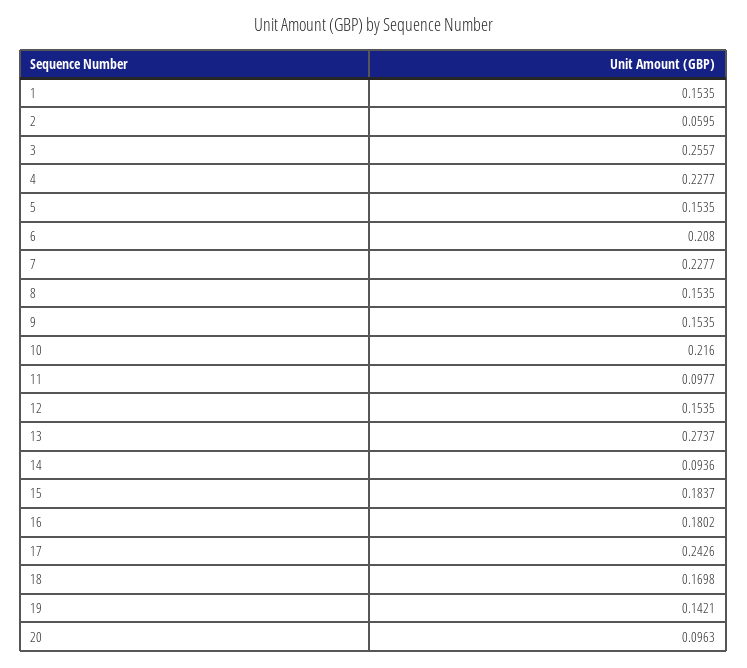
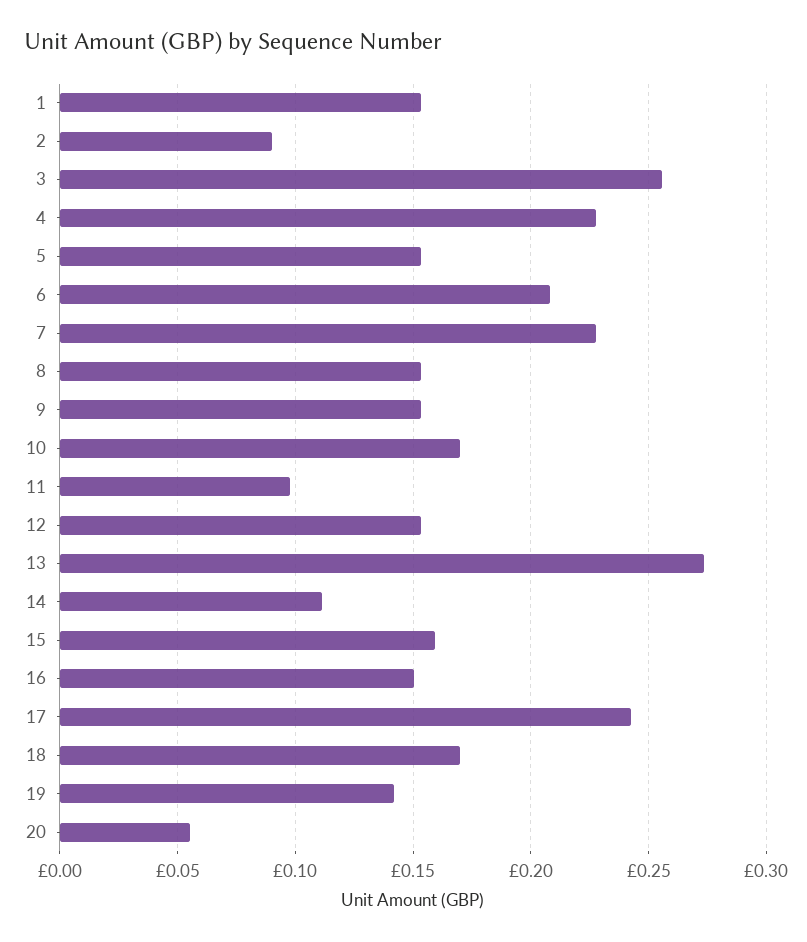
2: 0.0595 -> 0.09
10: 0.216 -> 0.17
14: 0.0936 -> 0.11
15: 0.1837 -> 0.16
16: 0.1802 -> 0.15
20: 0.0963 -> 0.055

